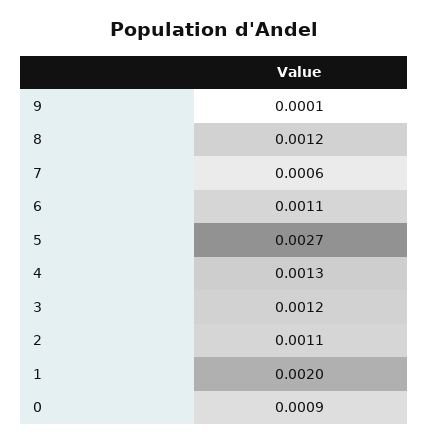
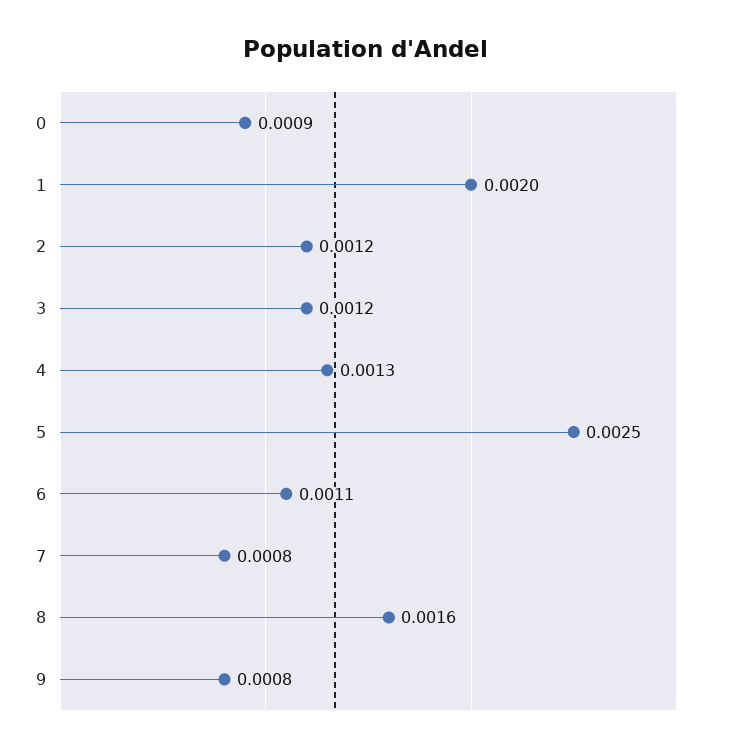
9: 0.0001 -> 0.0008
8: 0.0012 -> 0.0016
7: 0.0006 -> 0.0008
5: 0.0027 -> 0.0025
2: 0.0011 -> 0.0012

